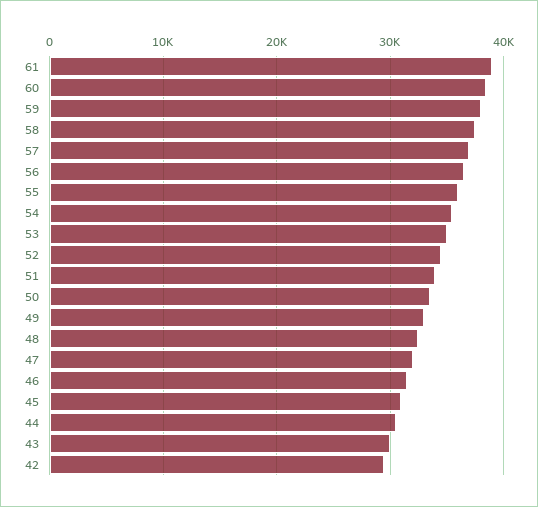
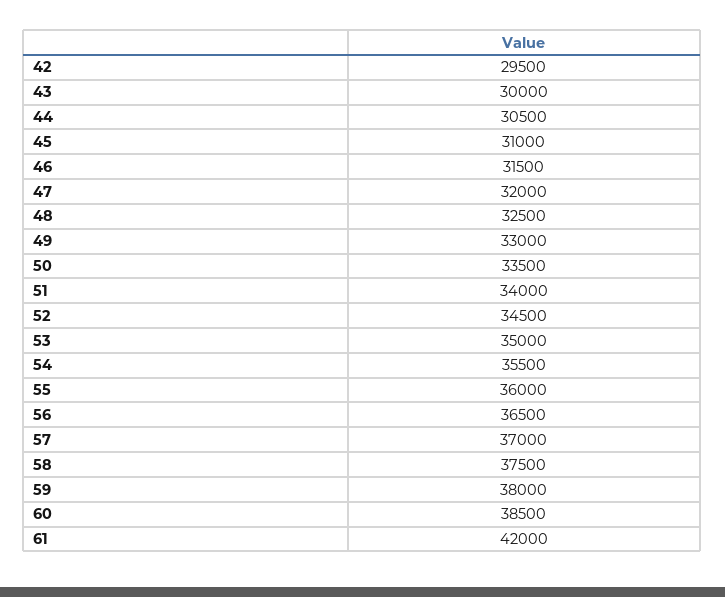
61: 39000 -> 42000

